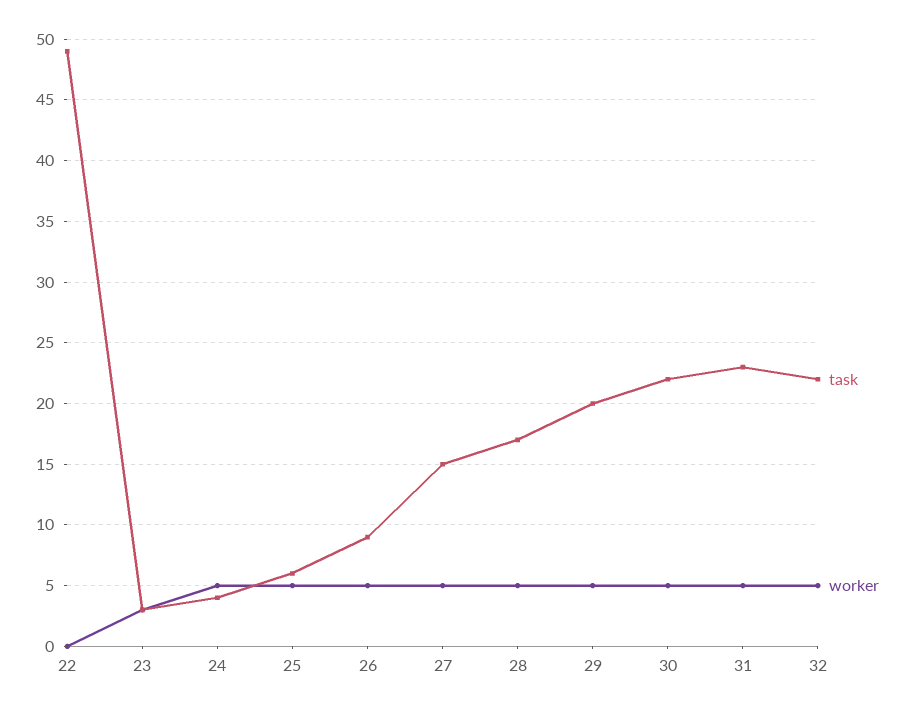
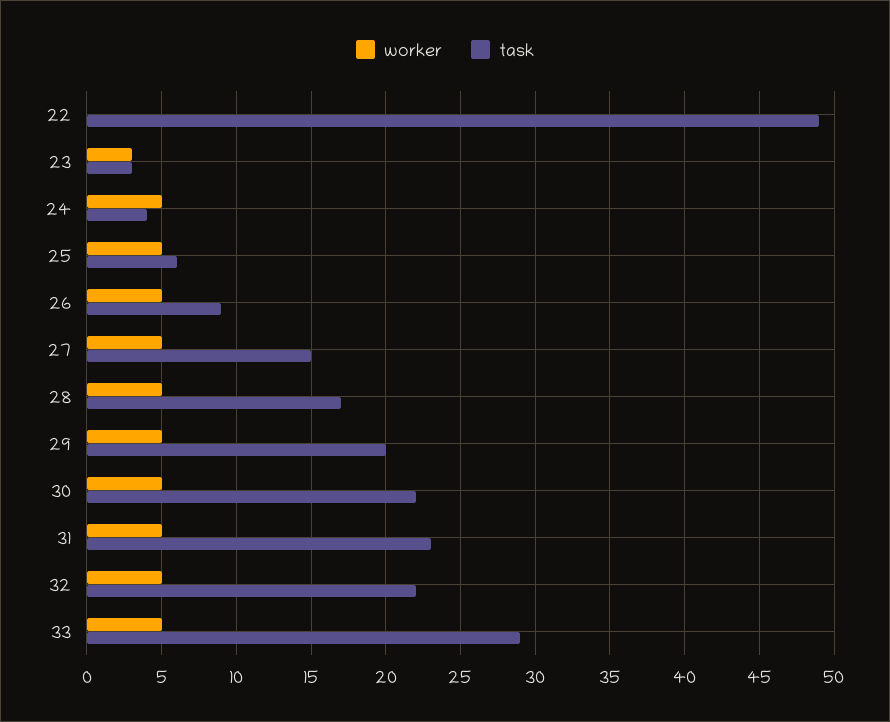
worker, 33: none -> 5
task, 33: none -> 29

